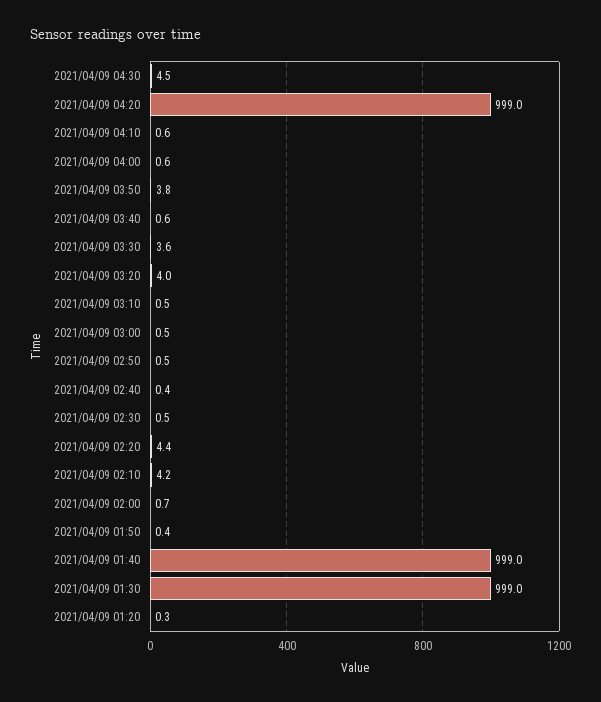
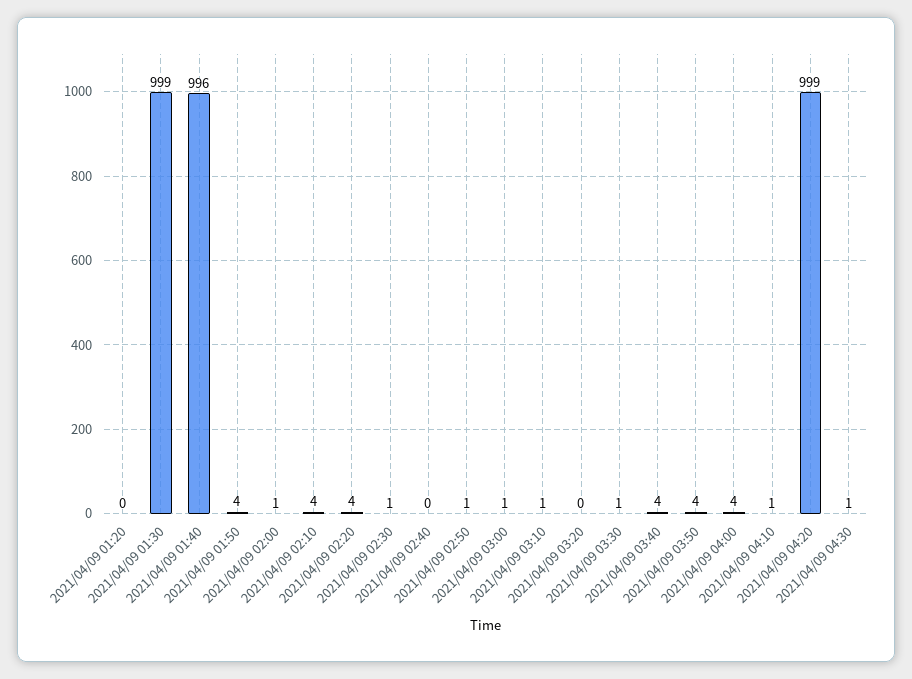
2021/04/09 04:30: 4.5 -> 1
2021/04/09 04:00: 0.6 -> 4
2021/04/09 03:40: 0.6 -> 4
2021/04/09 03:30: 3.6 -> 1
2021/04/09 03:20: 4 -> 0
2021/04/09 01:50: 0.4 -> 4
2021/04/09 01:40: 999 -> 996

